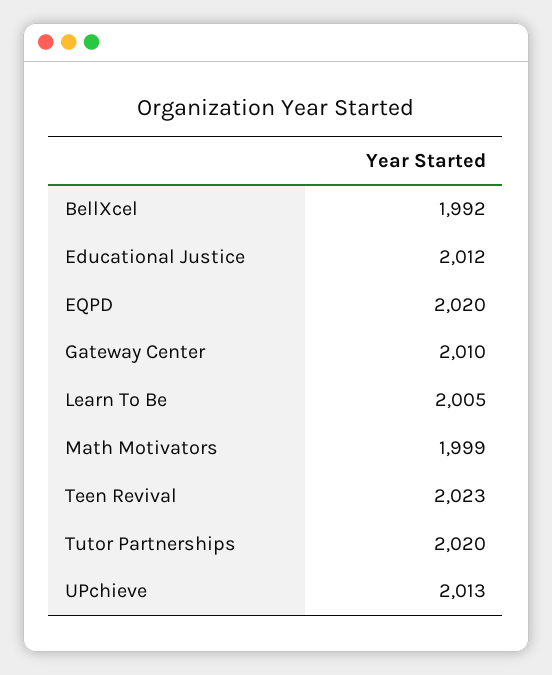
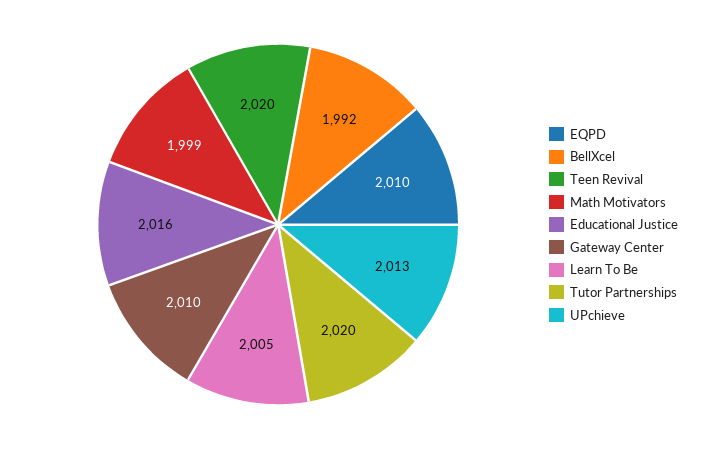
Educational Justice: 2012 -> 2016
EQPD: 2020 -> 2010
Teen Revival: 2023 -> 2020

